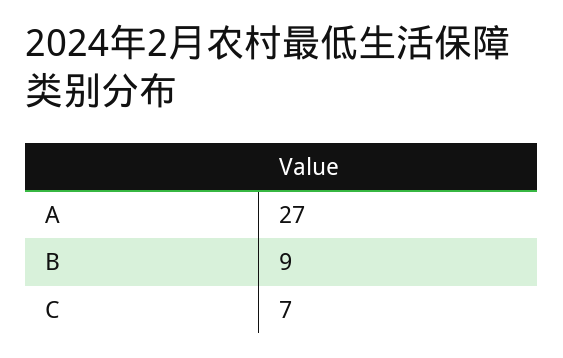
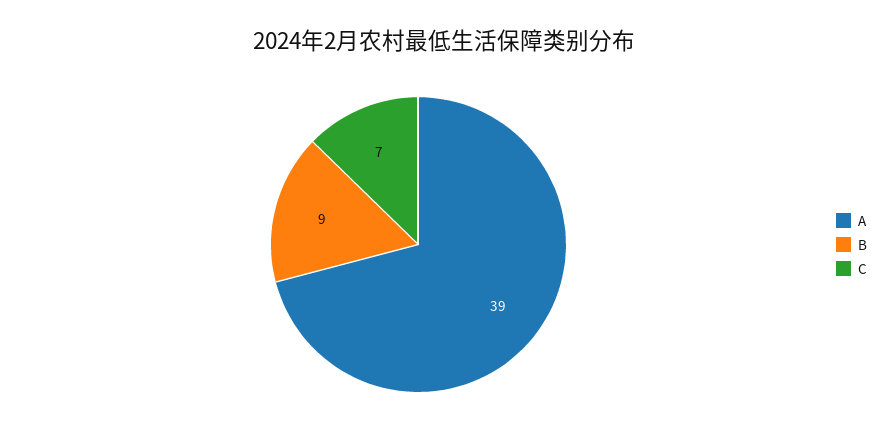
A: 27 -> 39

